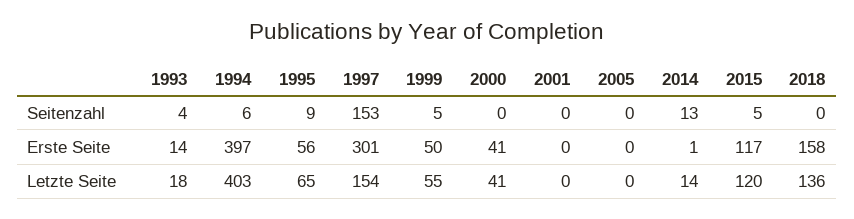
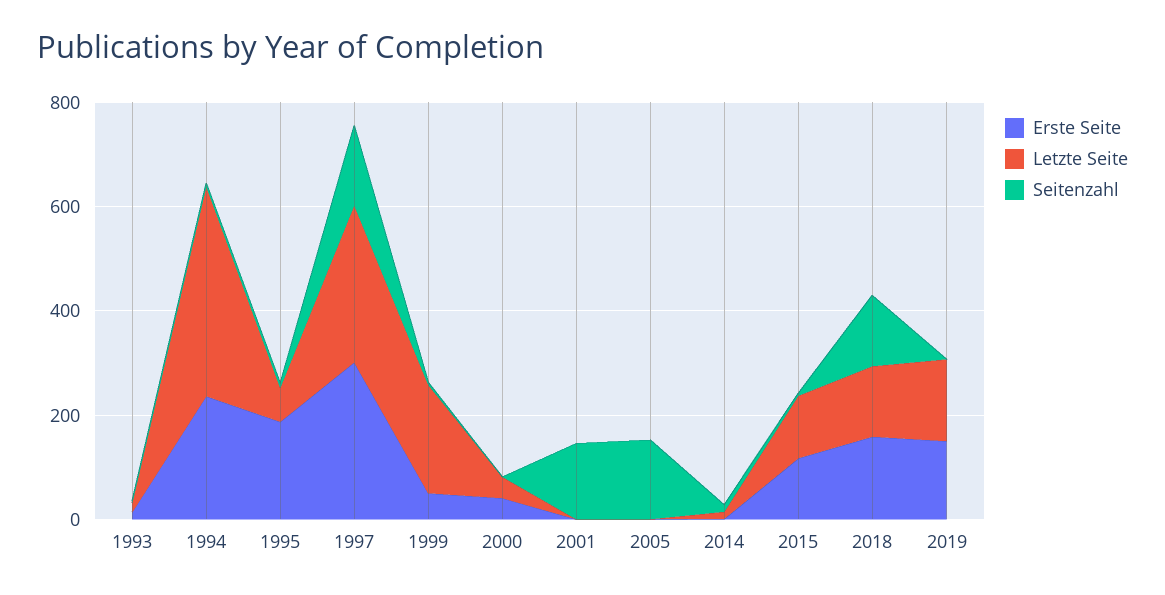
Seitenzahl, 2001: 0 -> 150
Seitenzahl, 2005: 0 -> 150
Seitenzahl, 2018: 0 -> 150
Erste Seite, 1994: 397 -> 250
Erste Seite, 1995: 56 -> 200
Letzte Seite, 1997: 154 -> 300
Letzte Seite, 1999: 55 -> 200
Erste Seite, 2019: none -> 150
Letzte Seite, 2019: none -> 150
Seitenzahl, 2019: none -> 0

